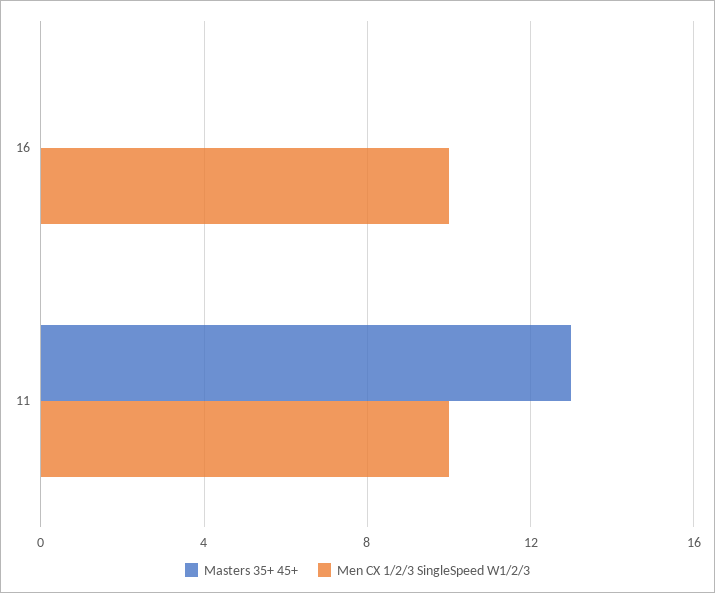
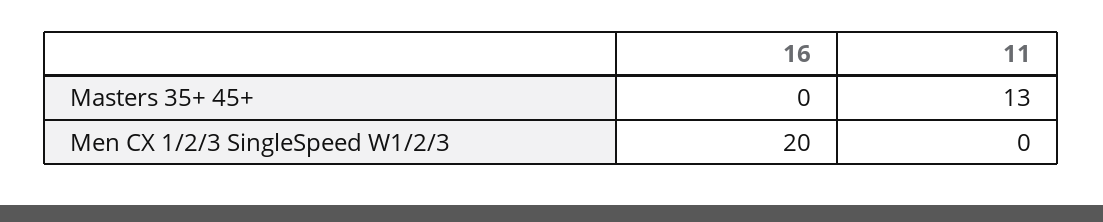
Men CX 1/2/3 SingleSpeed W1/2/3, 16: 10 -> 20
Men CX 1/2/3 SingleSpeed W1/2/3, 11: 10 -> 0

